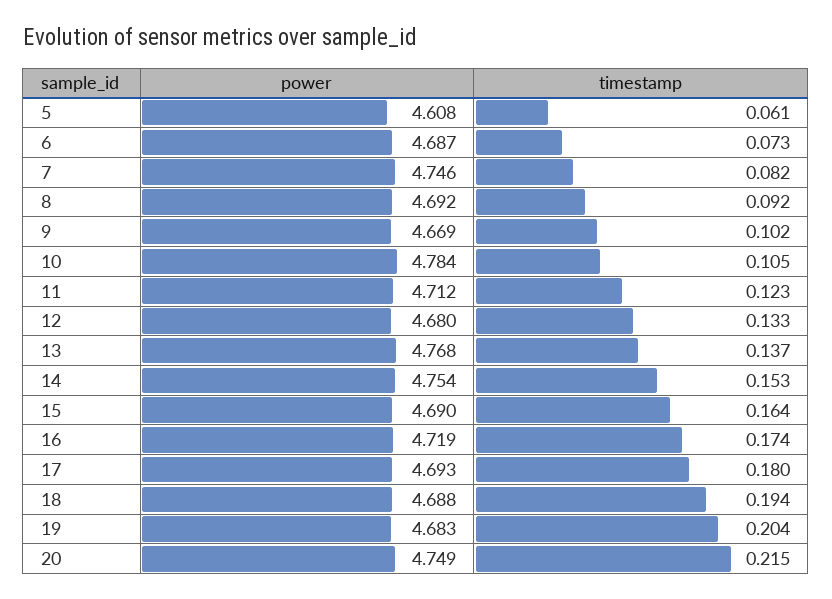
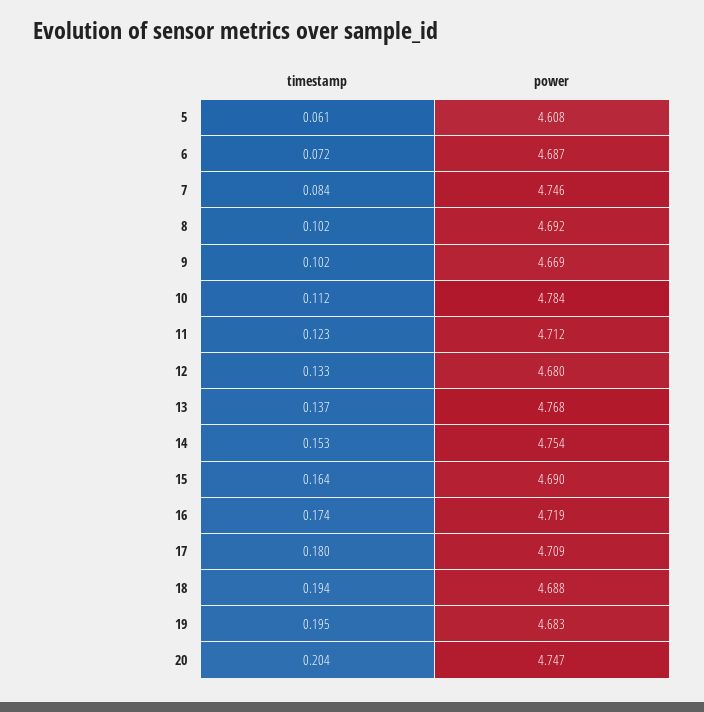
timestamp, 6: 0.073 -> 0.072
timestamp, 7: 0.082 -> 0.084
timestamp, 8: 0.092 -> 0.102
timestamp, 10: 0.105 -> 0.112
power, 17: 4.693 -> 4.709
timestamp, 19: 0.204 -> 0.195
power, 20: 4.749 -> 4.747
timestamp, 20: 0.215 -> 0.204

